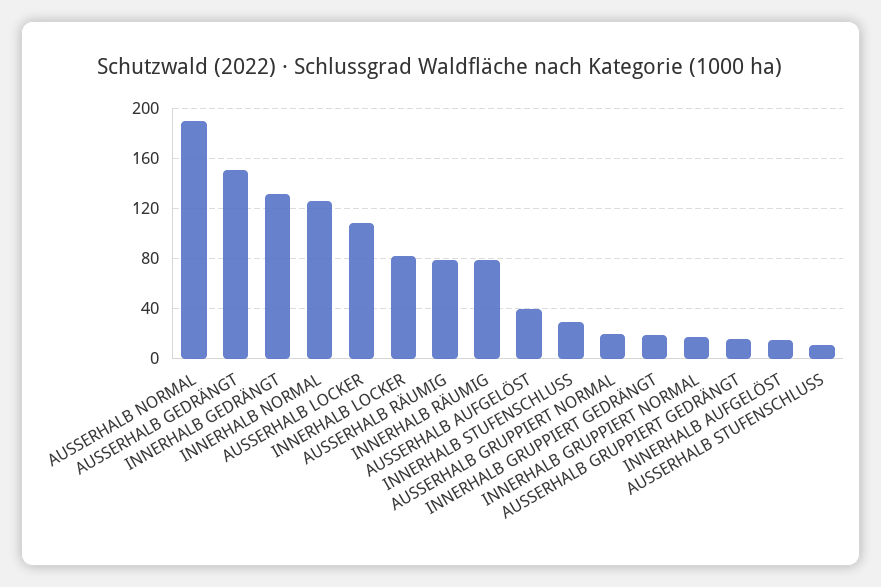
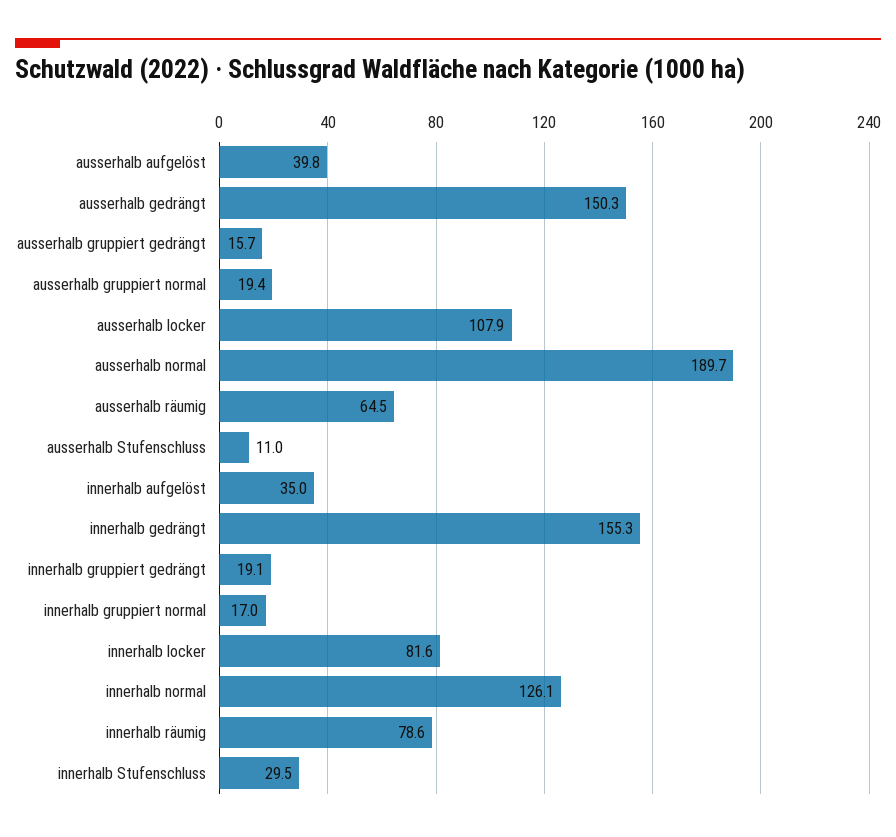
INNERHALB GEDRÄNGT: 130 -> 155.3
AUSSERHALB RÄUMIG: 80 -> 64.5
INNERHALB AUFGELÖST: 15 -> 35

